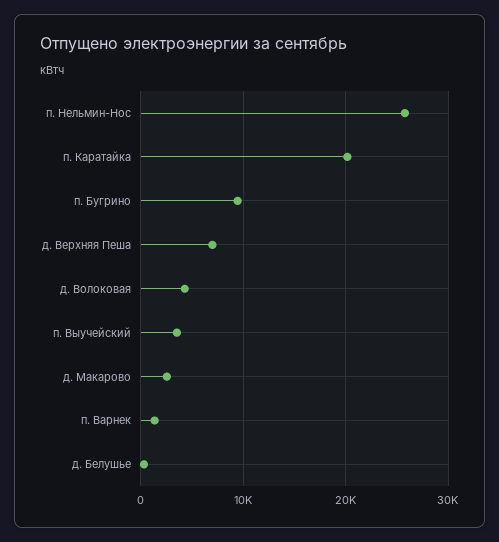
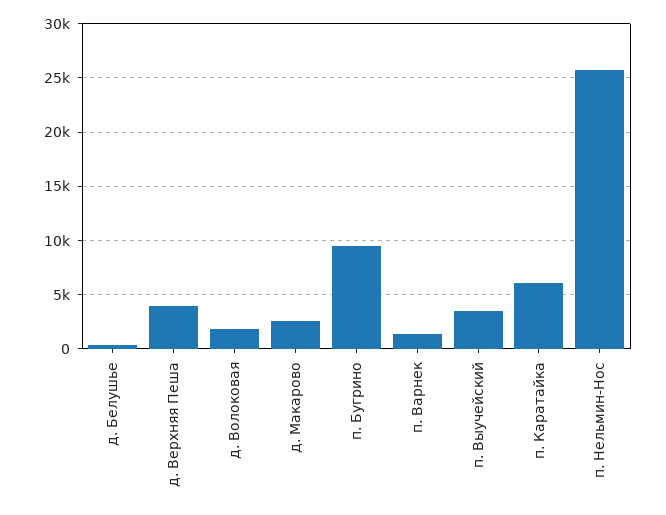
п. Каратайка: 20000 -> 6000
д. Верхняя Пеша: 7000 -> 4000
д. Волоковая: 4000 -> 2000

